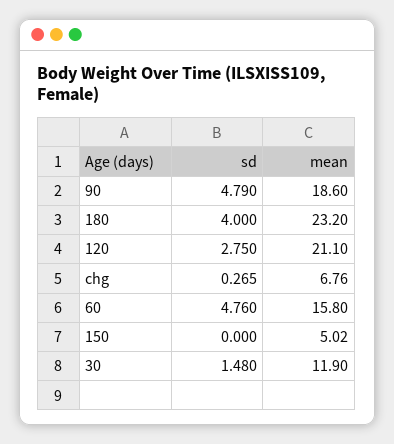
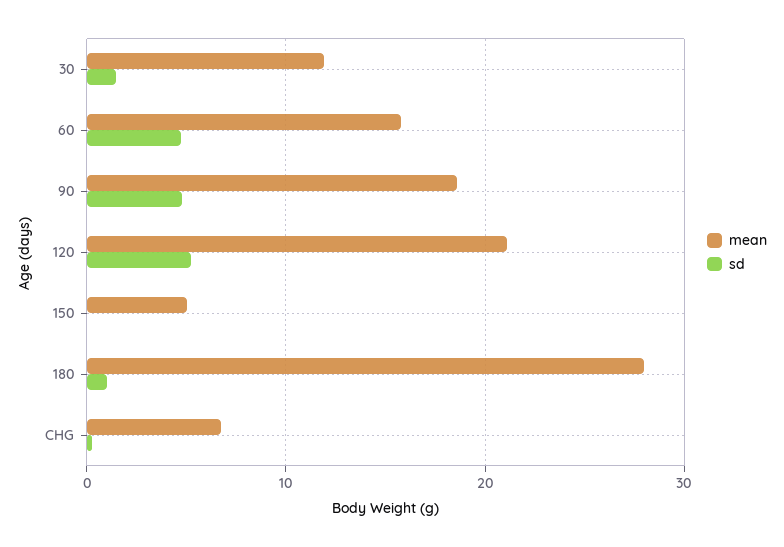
sd, 180: 4 -> 1
mean, 180: 23.2 -> 28
sd, 120: 2.75 -> 5

